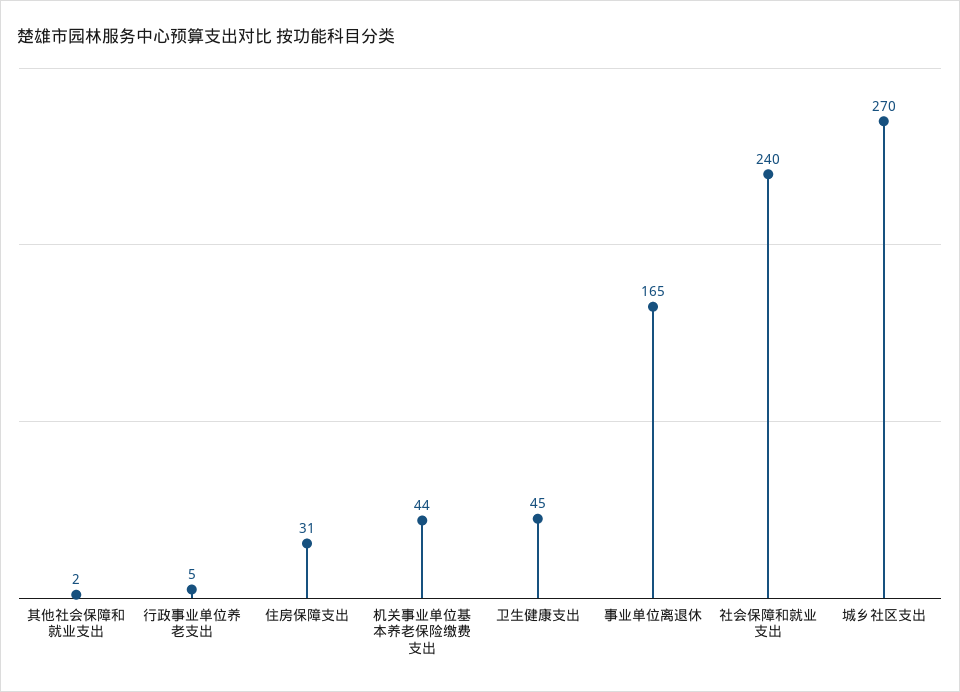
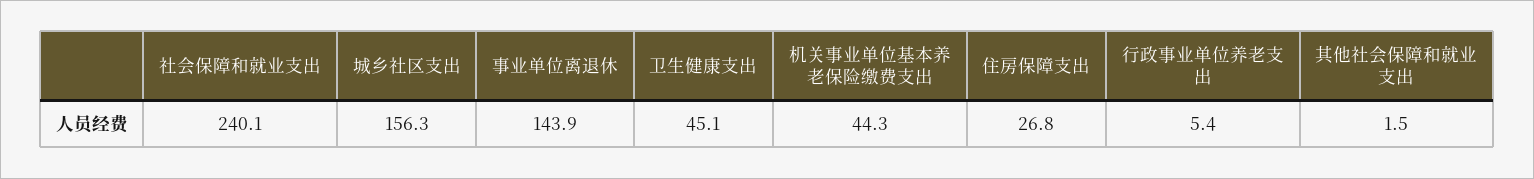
住房保障支出: 31 -> 26.8
事业单位离退休: 165 -> 143.9
城乡社区支出: 270 -> 156.3

